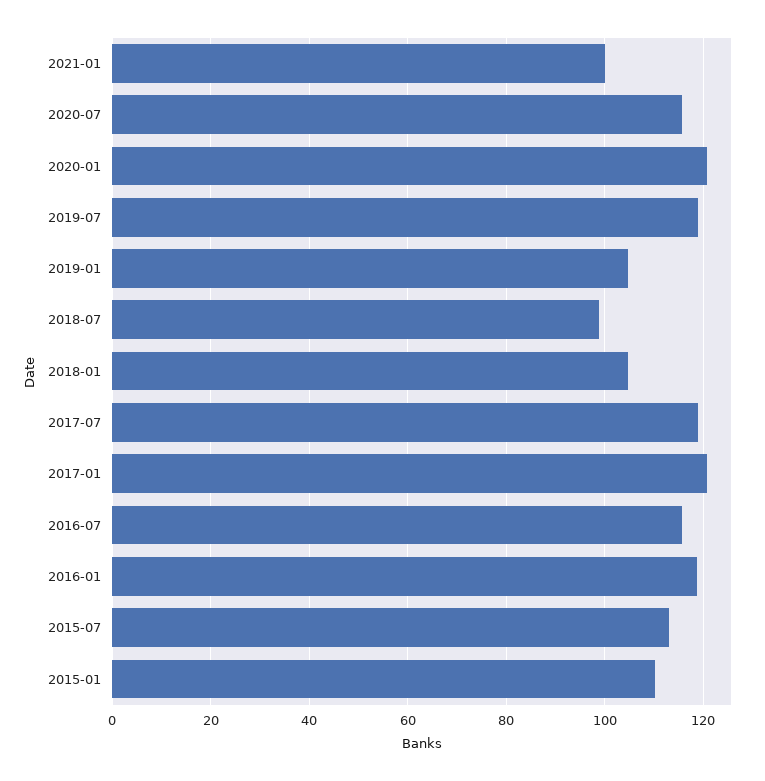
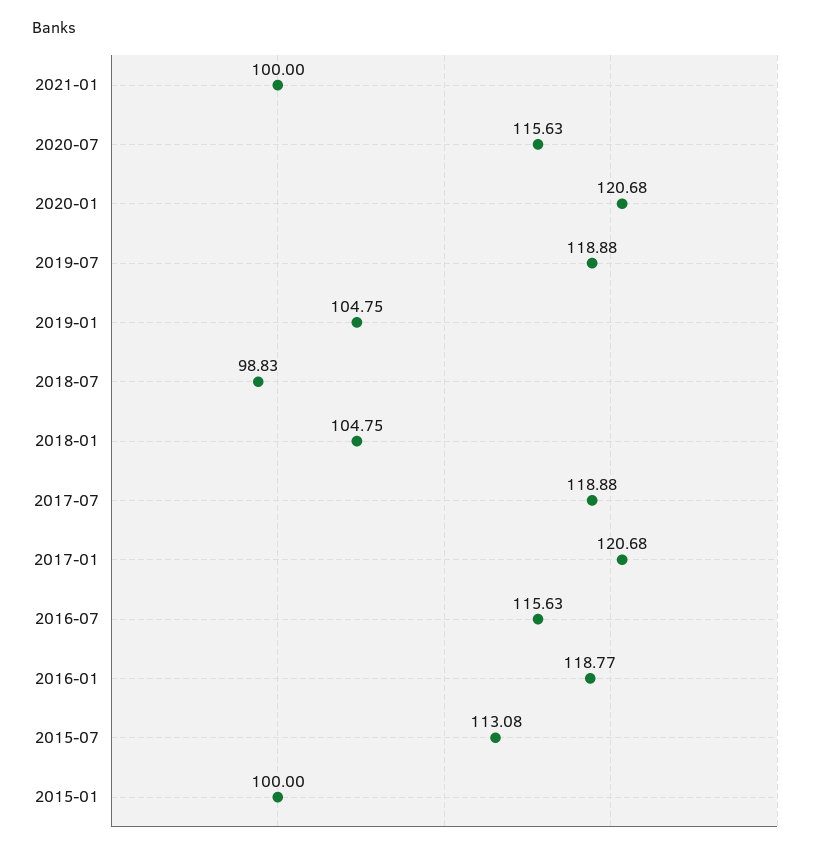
2015-01: 110 -> 100

